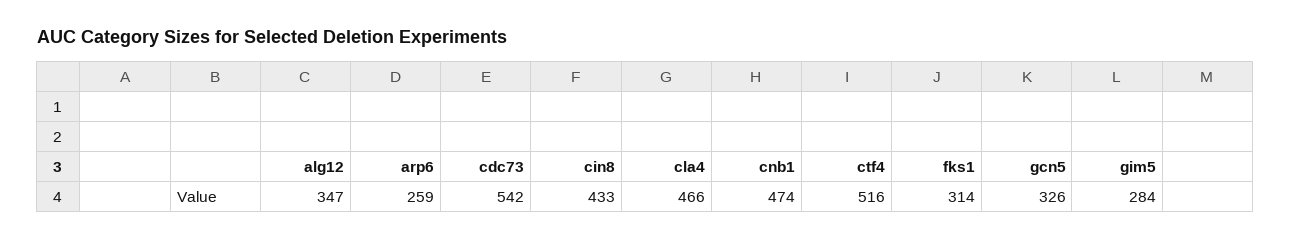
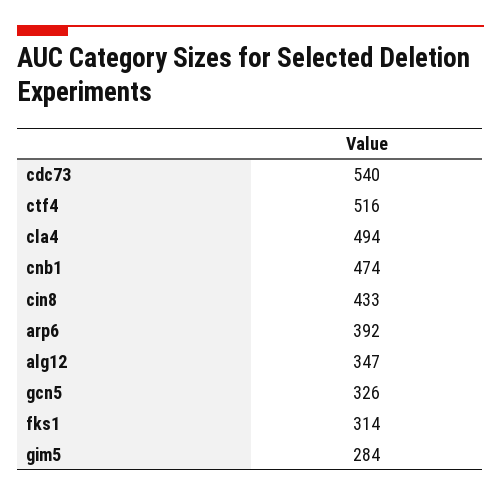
arp6: 259 -> 392
cdc73: 542 -> 540
cla4: 466 -> 494

